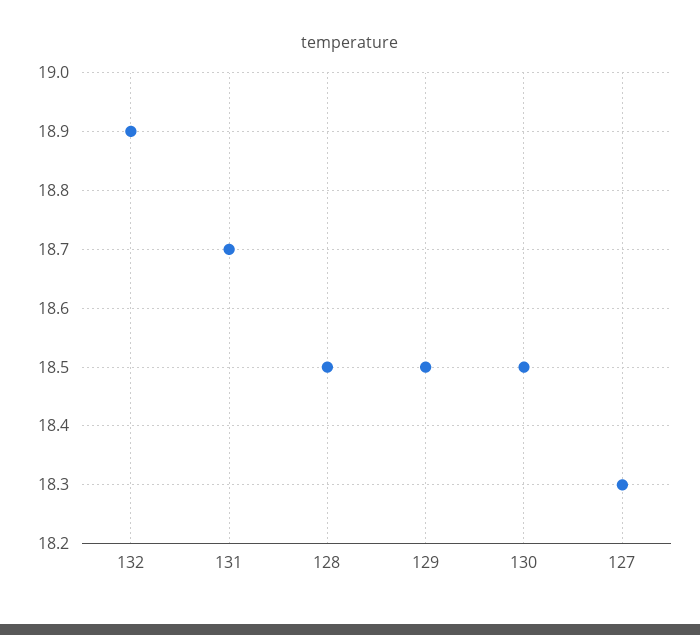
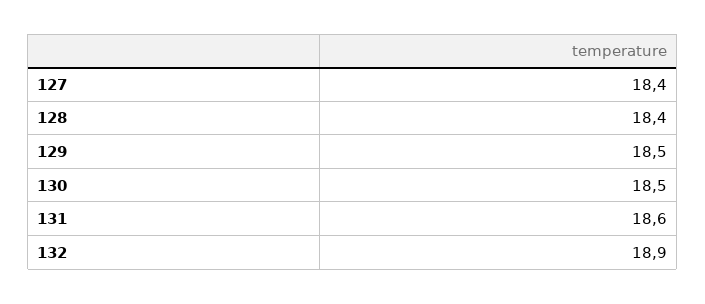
131: 18.7 -> 18.6
128: 18.5 -> 18.4
127: 18.3 -> 18.4

